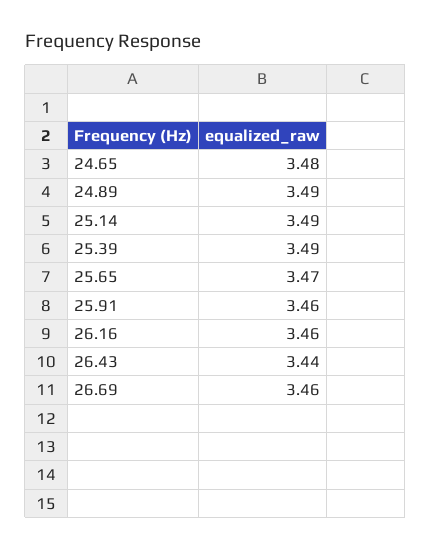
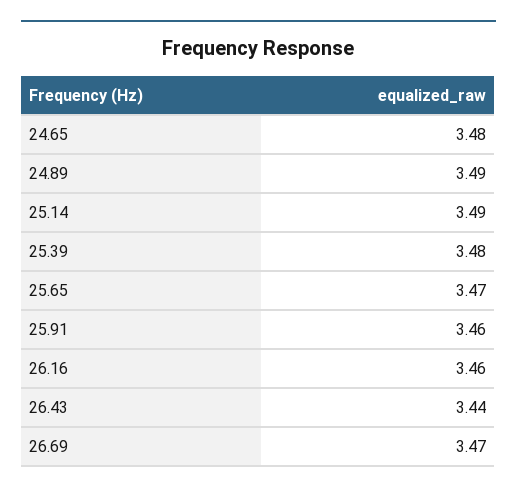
25.39: 3.49 -> 3.48
26.69: 3.46 -> 3.47

